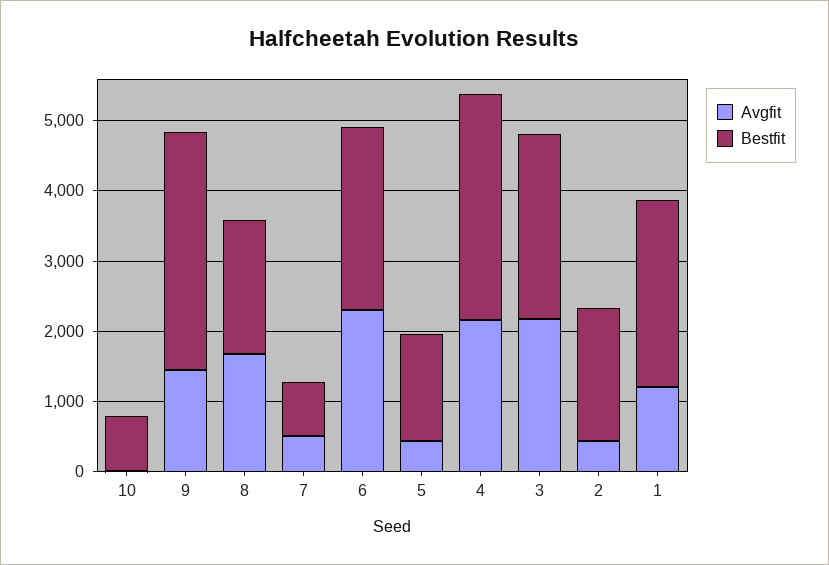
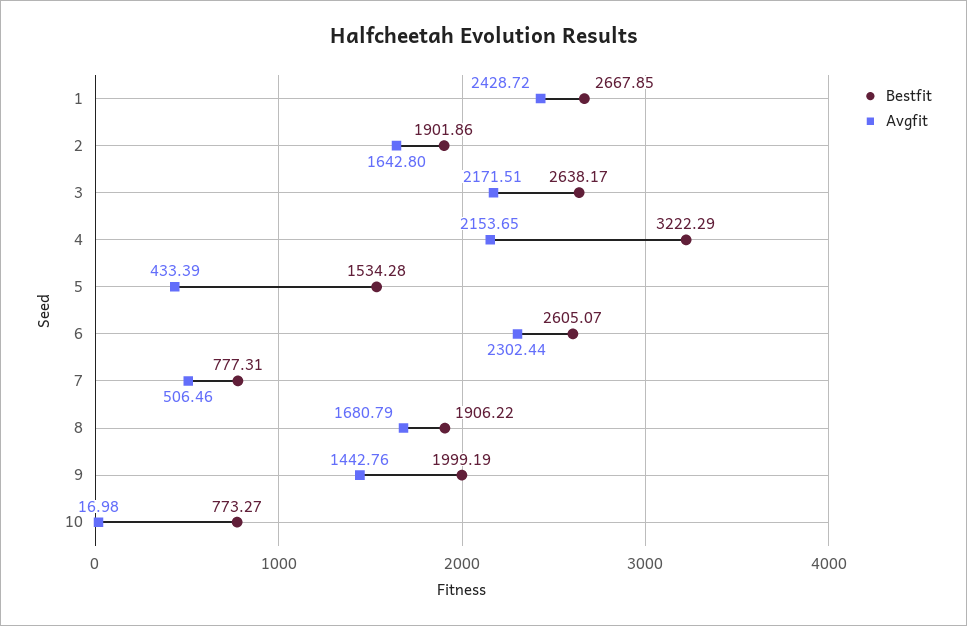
Bestfit, 9: 3400 -> 1999.19
Avgfit, 2: 400 -> 1642.8
Avgfit, 1: 1200 -> 2428.72

